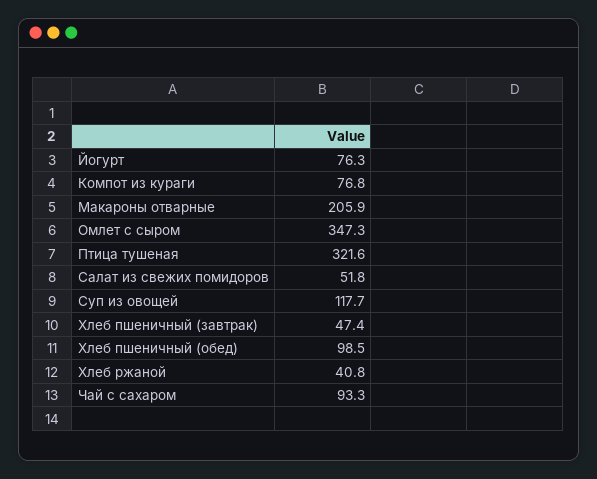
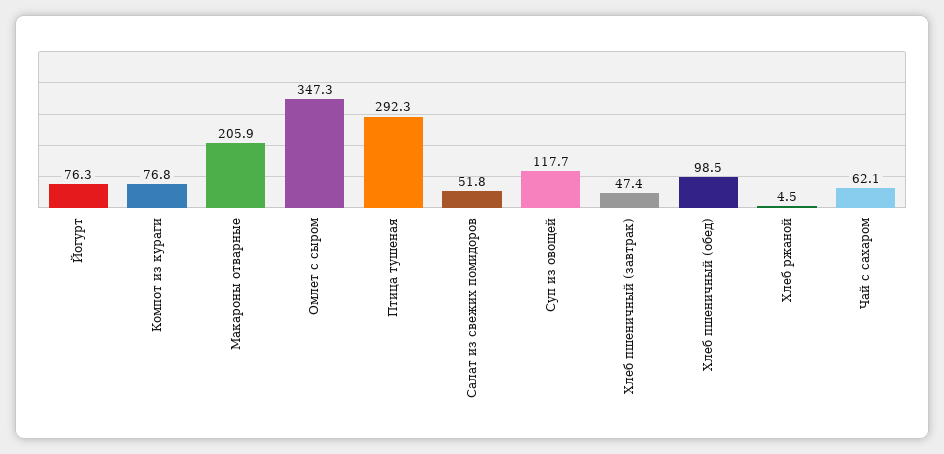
Птица тушеная: 321.6 -> 292.3
Хлеб ржаной: 40.8 -> 4.5
Чай с сахаром: 93.3 -> 62.1

